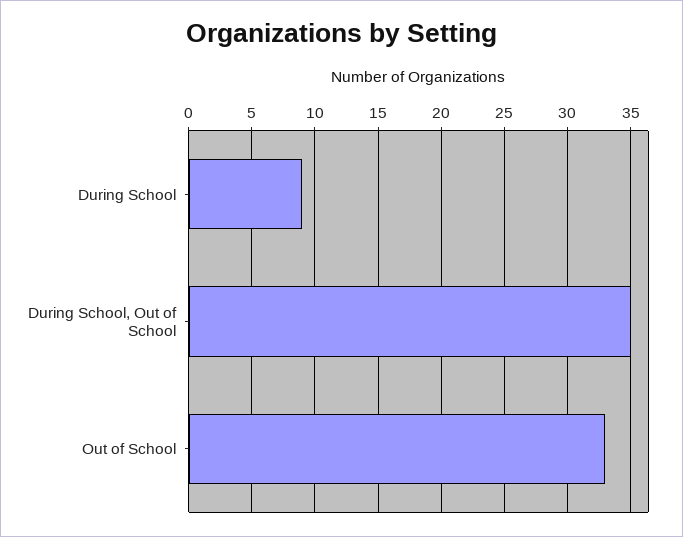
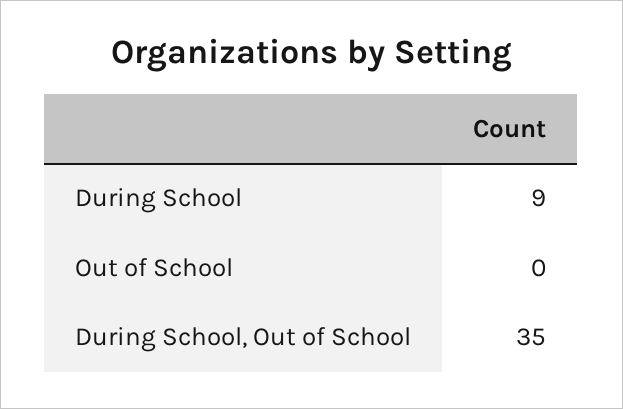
Out of School: 33 -> 0

